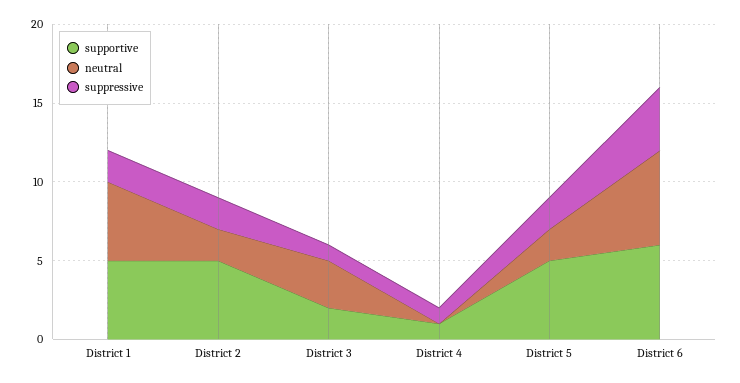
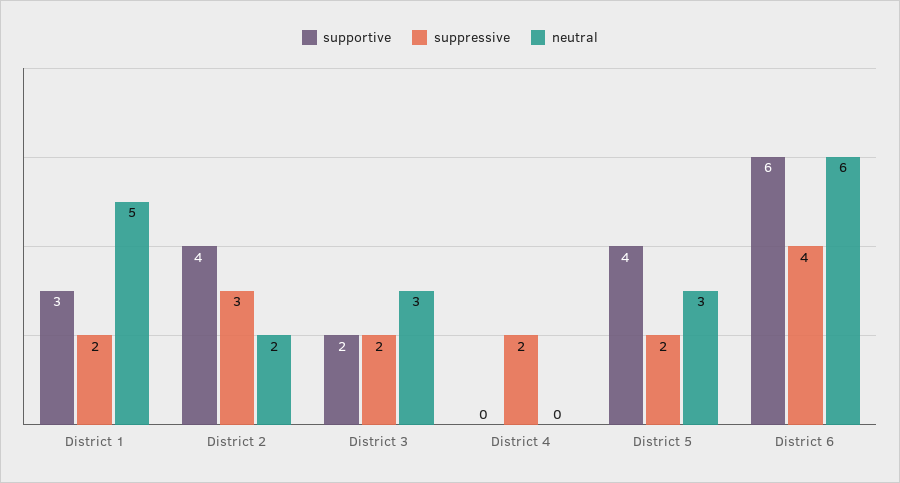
supportive, District 1: 5 -> 3
supportive, District 2: 5 -> 4
suppressive, District 2: 2 -> 3
suppressive, District 3: 1 -> 2
supportive, District 4: 1 -> 0
suppressive, District 4: 1 -> 2
supportive, District 5: 5 -> 4
neutral, District 5: 2 -> 3

